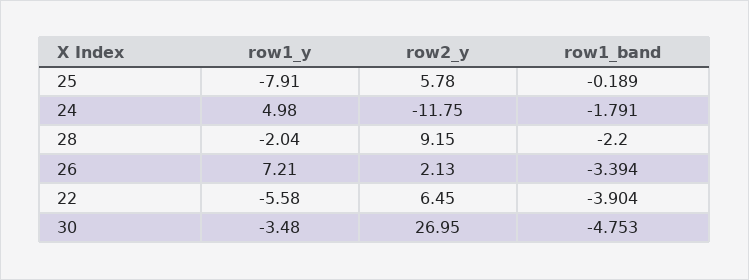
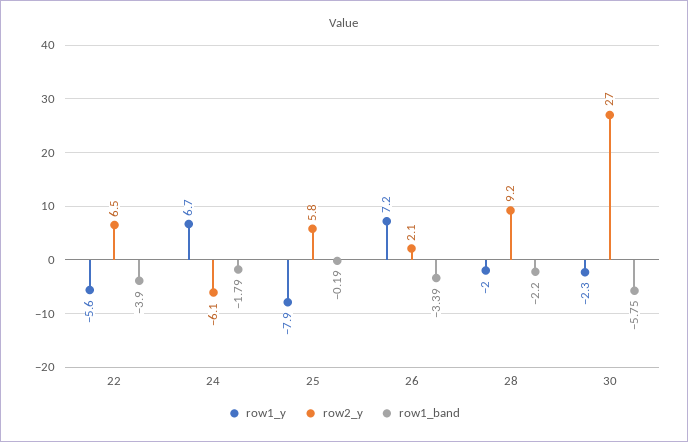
row1_y, 24: 4.98 -> 6.7
row2_y, 24: -11.75 -> -6.1
row1_y, 30: -3.48 -> -2.3
row1_band, 30: -4.753 -> -5.75

